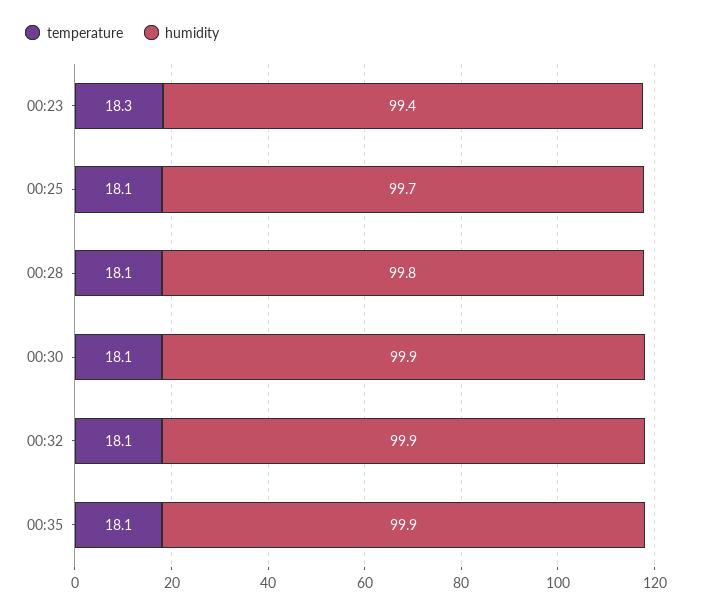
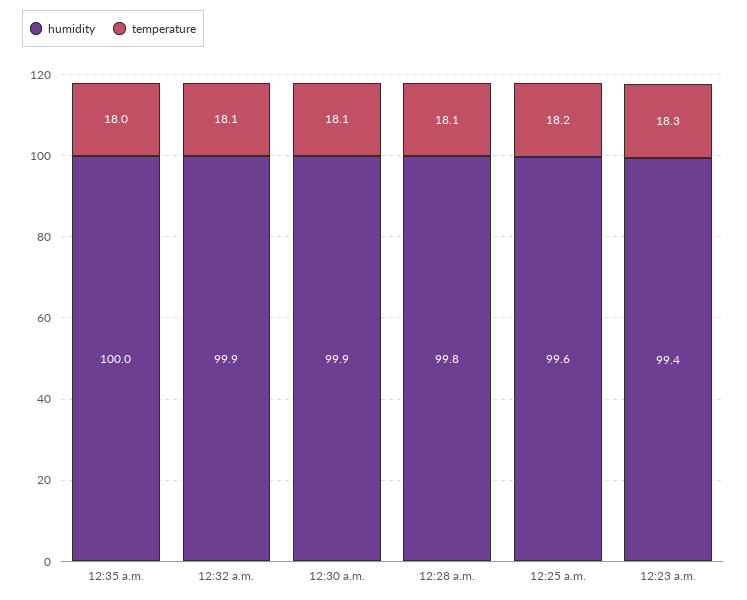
temperature, 00:25: 18.1 -> 18.2
humidity, 00:25: 99.7 -> 99.6
temperature, 00:35: 18.1 -> 18
humidity, 00:35: 99.9 -> 100

